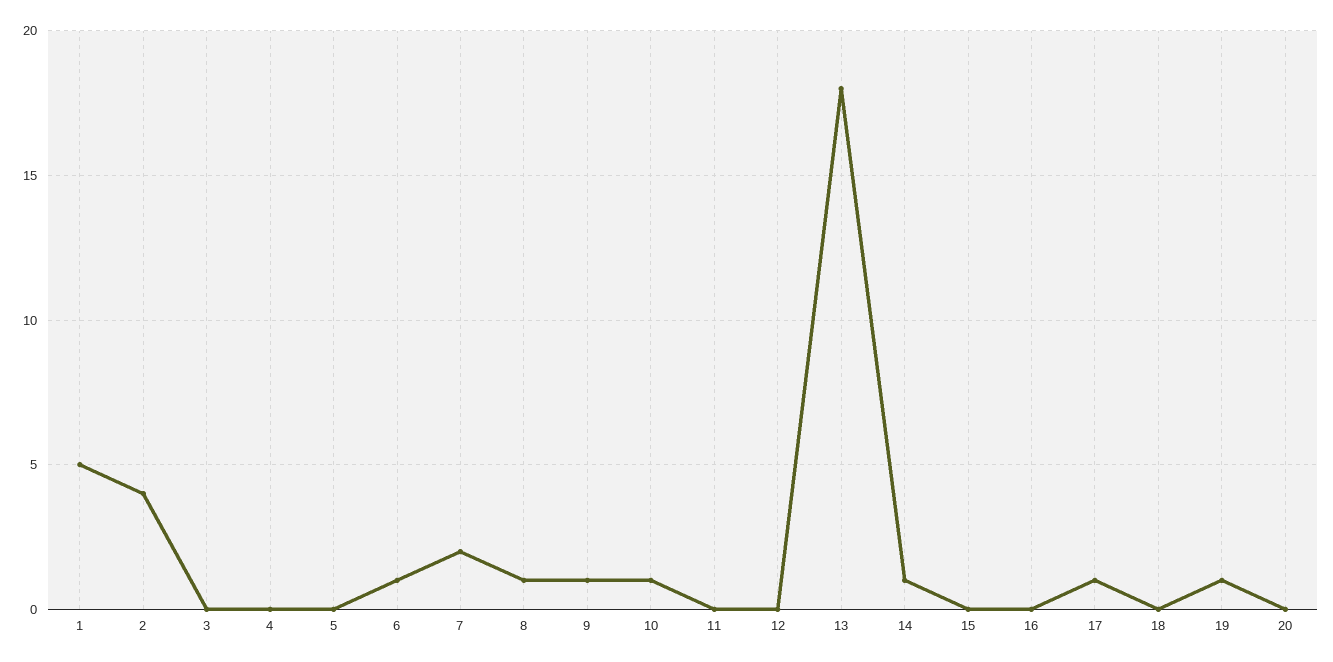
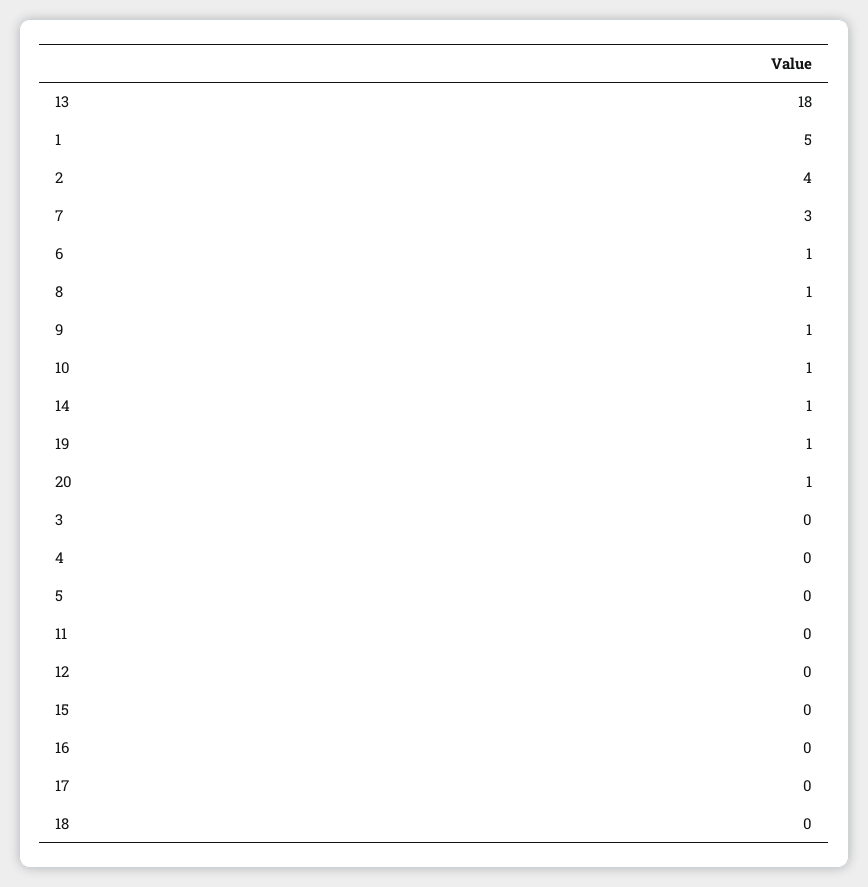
7: 2 -> 3
17: 1 -> 0
20: 0 -> 1

